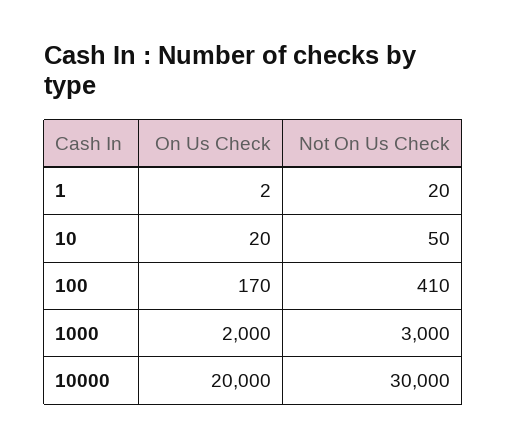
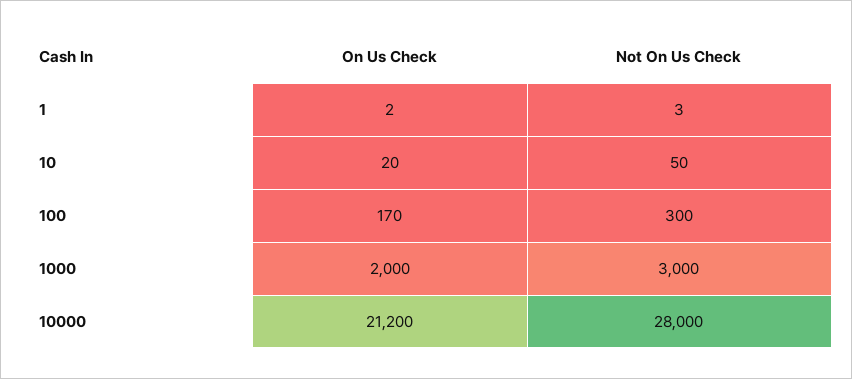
Not On Us Check, 1: 20 -> 3
Not On Us Check, 100: 410 -> 300
On Us Check, 10000: 20000 -> 21200
Not On Us Check, 10000: 30000 -> 28000

